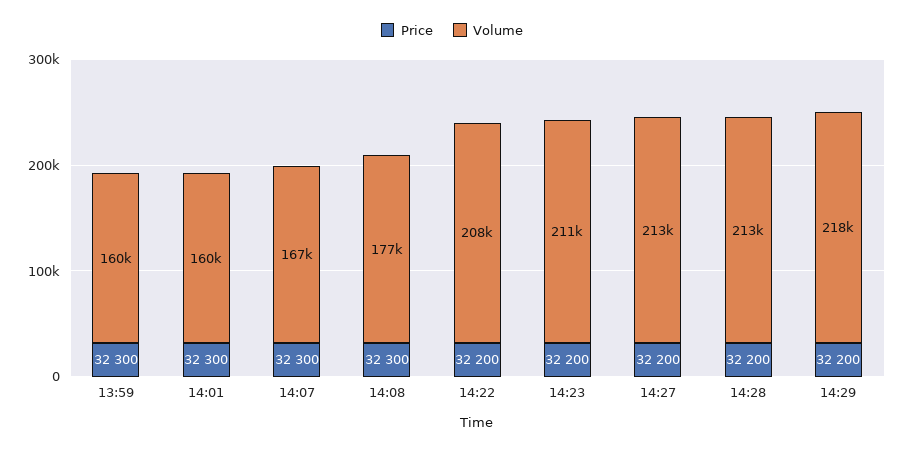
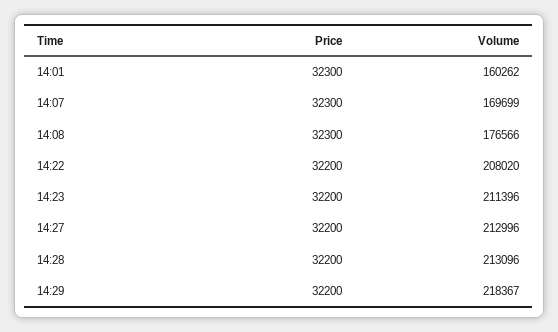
Price, 13:59: 32300 -> none
Volume, 13:59: 160000 -> none
Volume, 14:07: 167000 -> 169699

